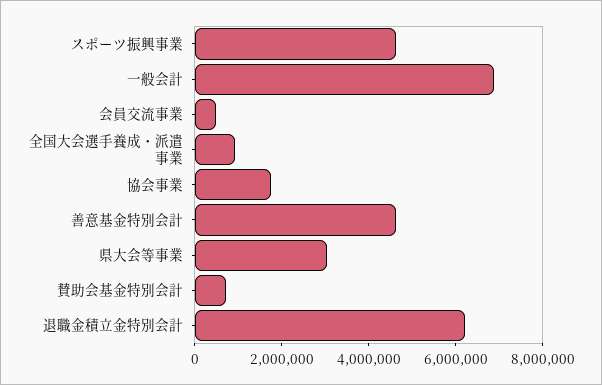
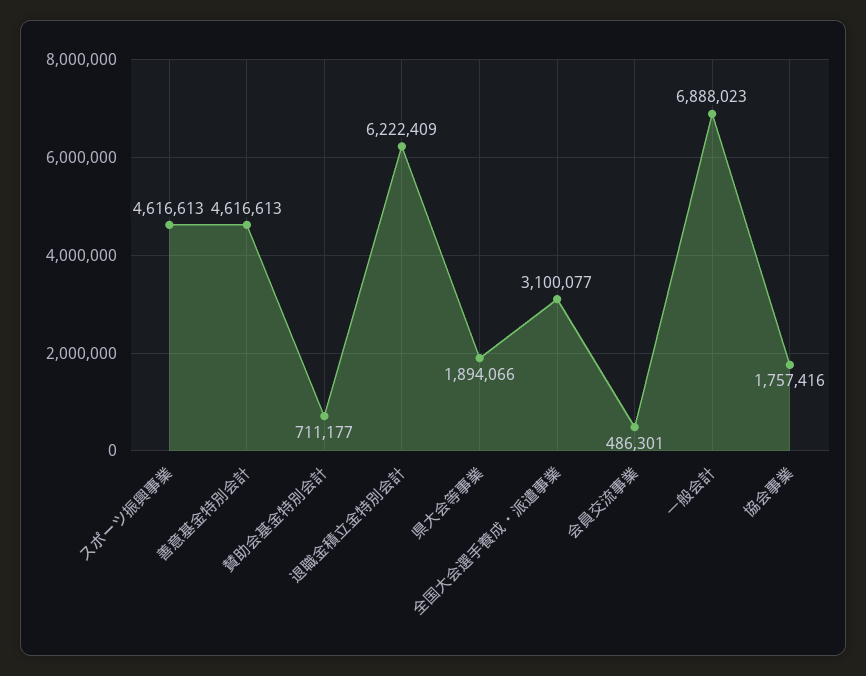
全国大会選手養成・派遣事業: 1000000 -> 3100077
県大会等事業: 3000000 -> 1894066

